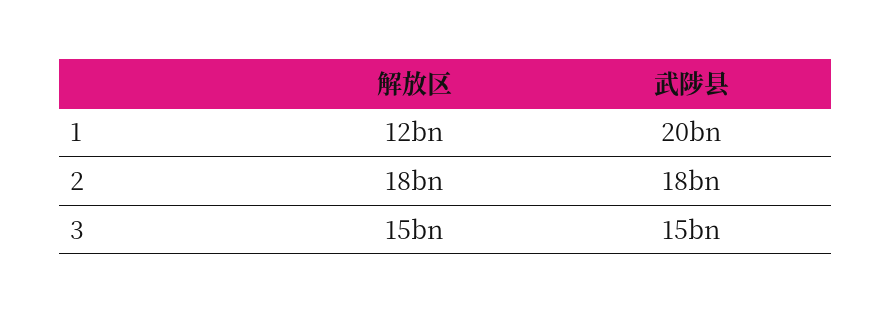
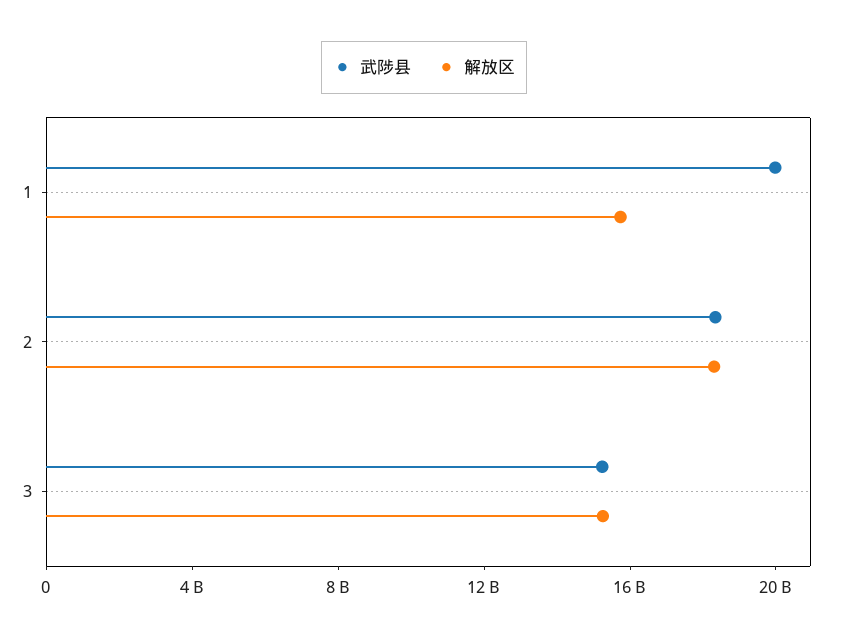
解放区, 1: 12000000000 -> 16000000000

